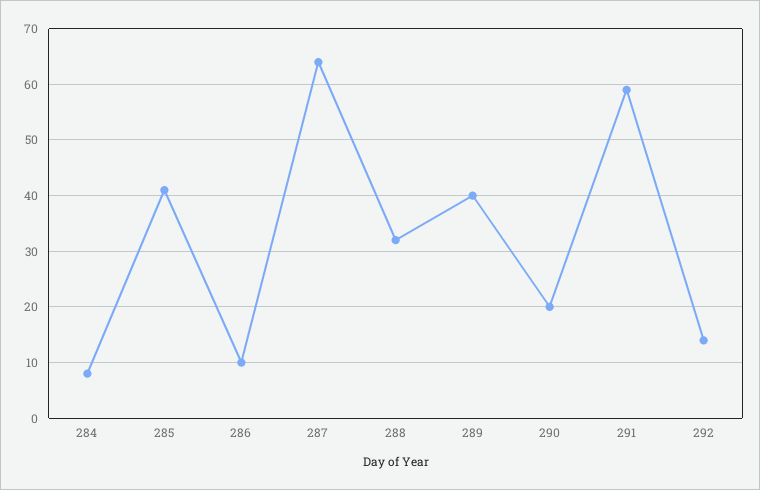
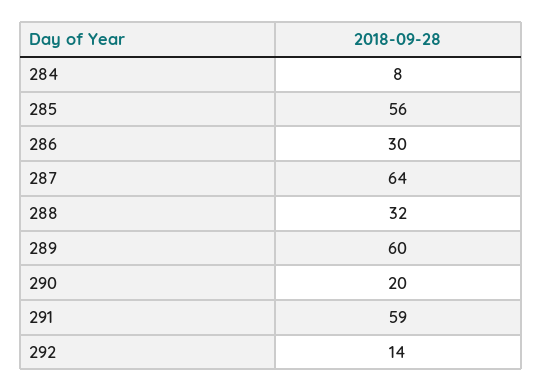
285: 40 -> 56
286: 10 -> 30
289: 40 -> 60

